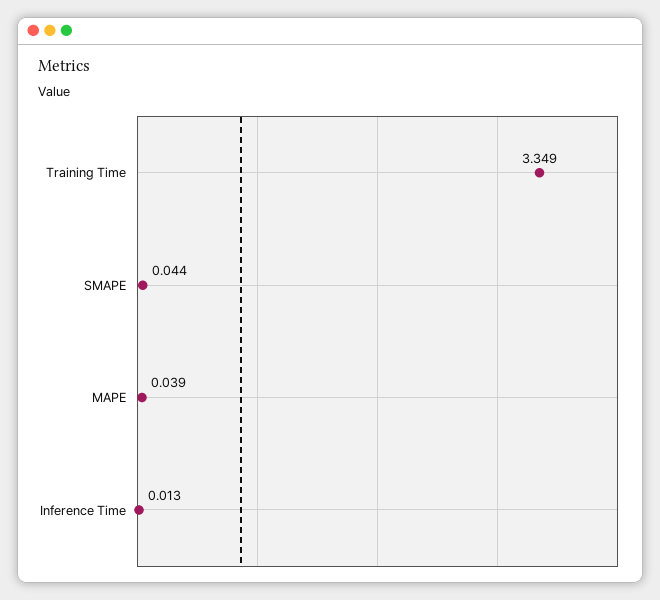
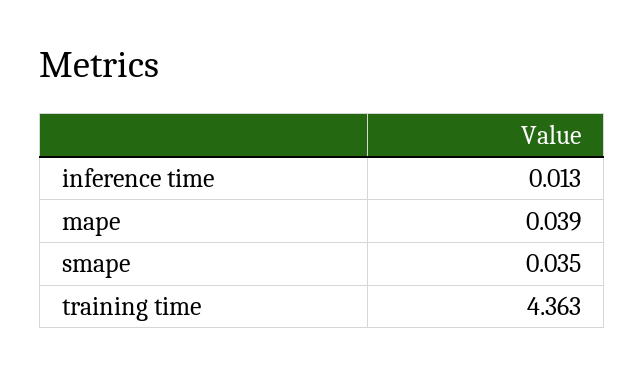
Training Time: 3.349 -> 4.363
SMAPE: 0.044 -> 0.035

